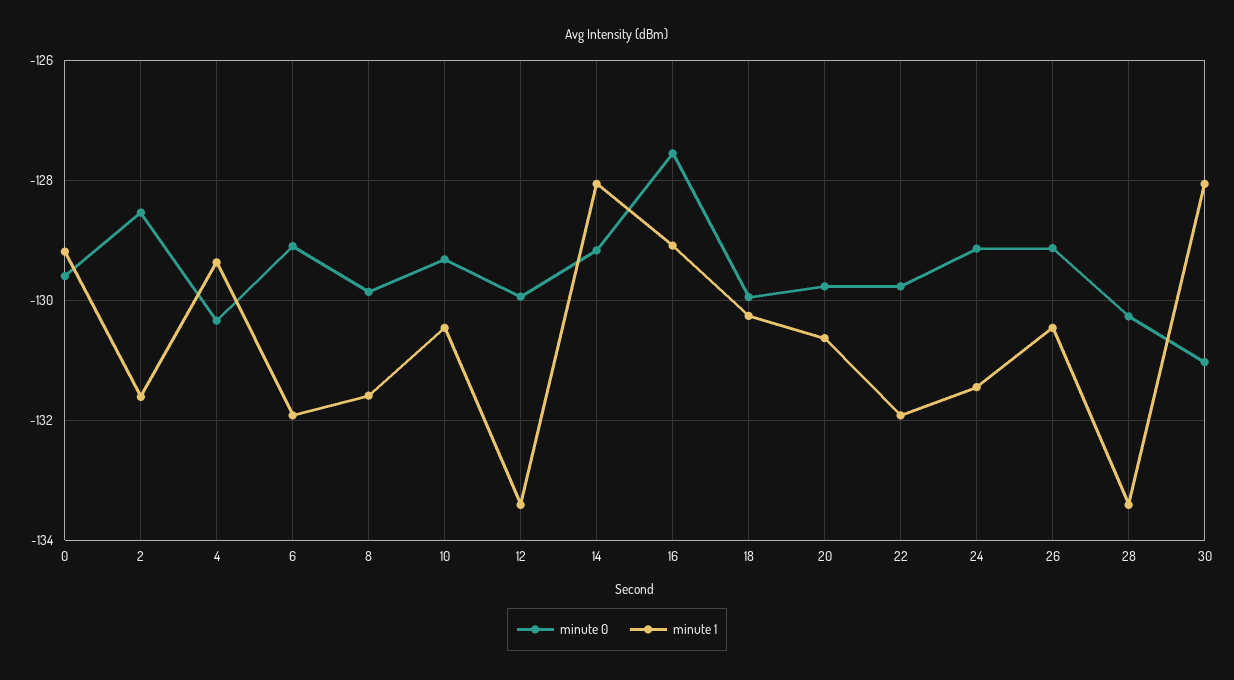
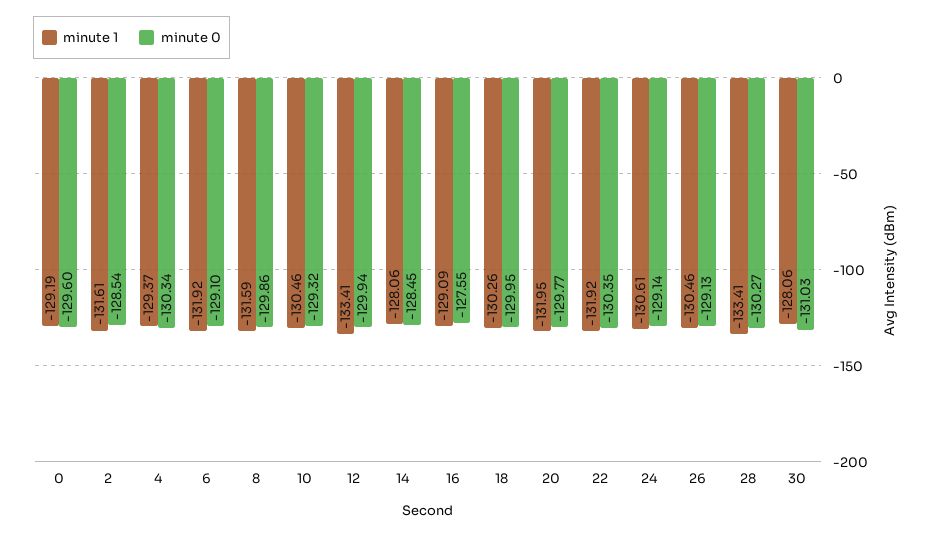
minute 0, 14: -129.2 -> -128.45
minute 1, 20: -130.6 -> -131.95
minute 0, 22: -129.8 -> -130.35
minute 1, 24: -131.4 -> -130.61

